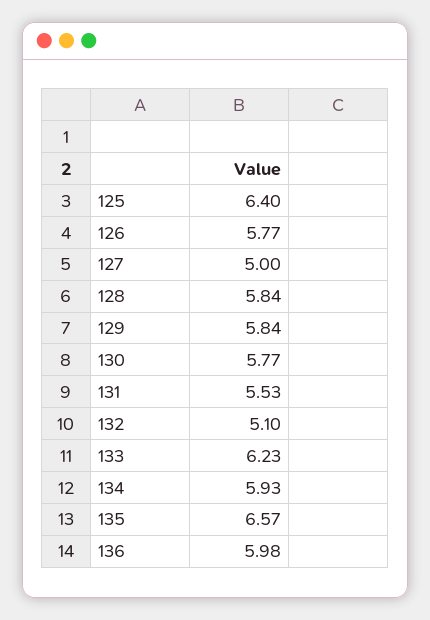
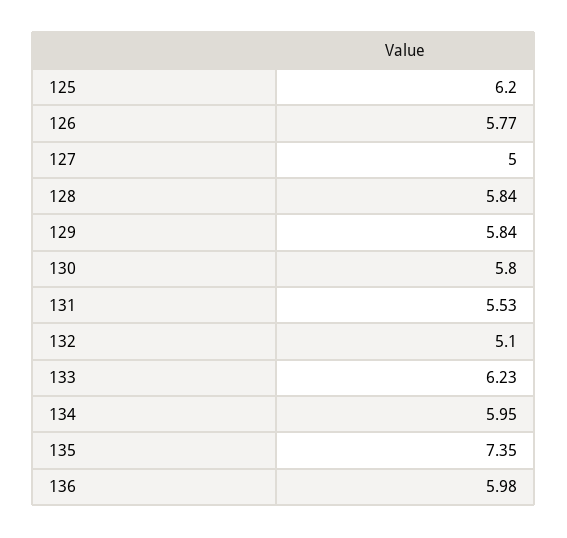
125: 6.4 -> 6.2
130: 5.77 -> 5.8
134: 5.93 -> 5.95
135: 6.57 -> 7.35

